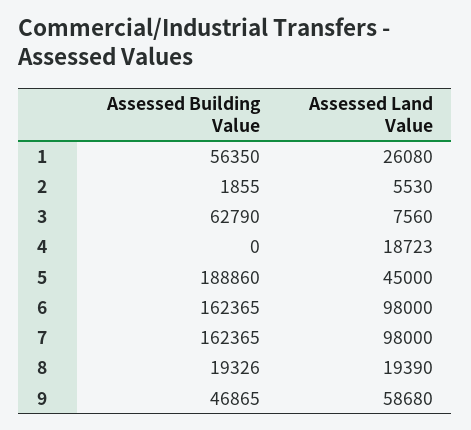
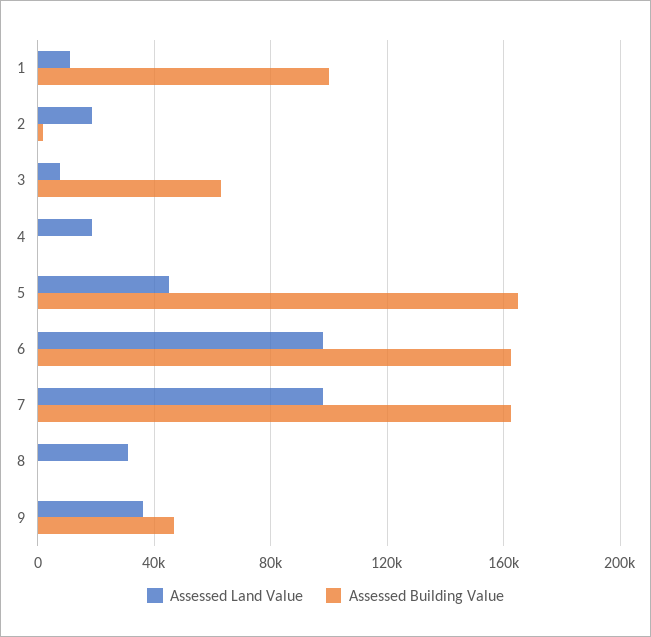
Assessed Building Value, 1: 56350 -> 100000
Assessed Land Value, 1: 26080 -> 10000
Assessed Land Value, 2: 5530 -> 20000
Assessed Building Value, 5: 188860 -> 165000
Assessed Building Value, 8: 19326 -> 0
Assessed Land Value, 8: 19390 -> 30000
Assessed Land Value, 9: 58680 -> 35000

